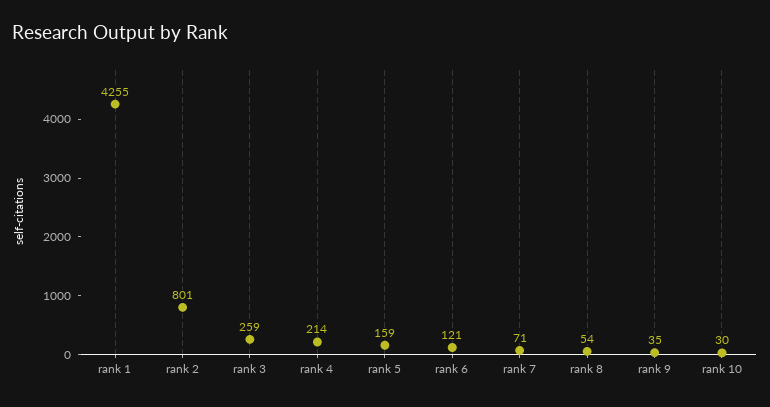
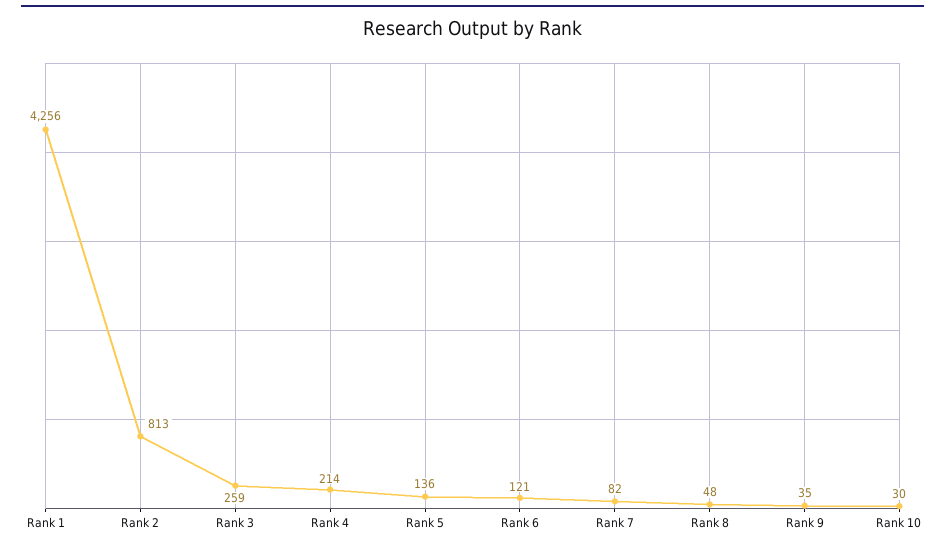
rank 1: 4255 -> 4256
rank 2: 801 -> 813
rank 5: 159 -> 136
rank 7: 71 -> 82
rank 8: 54 -> 48

